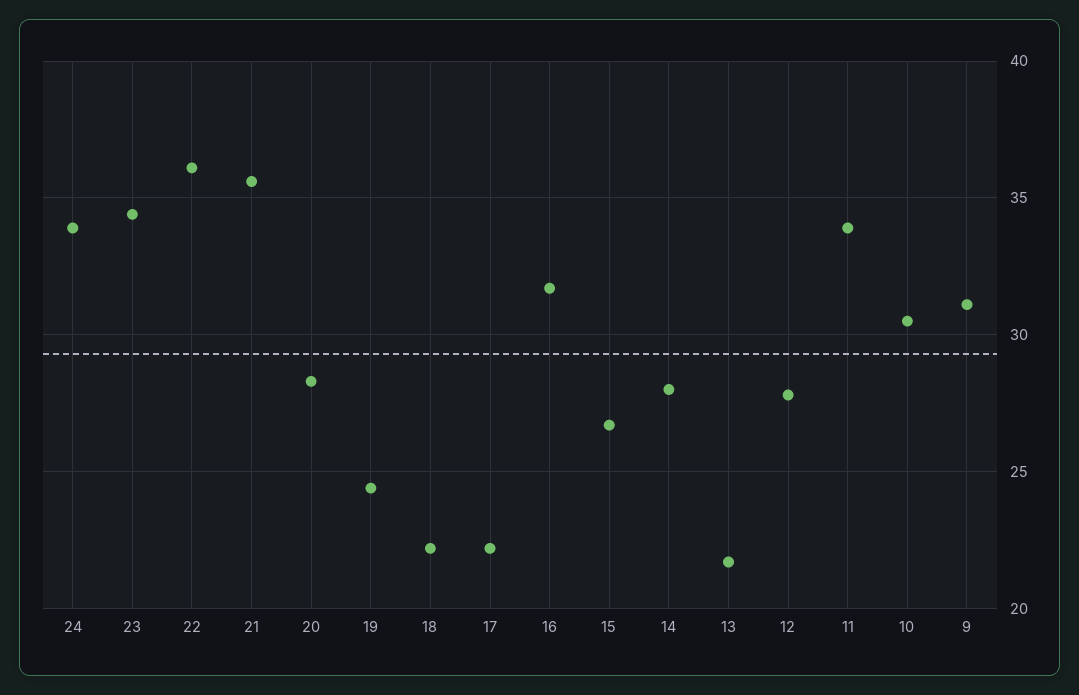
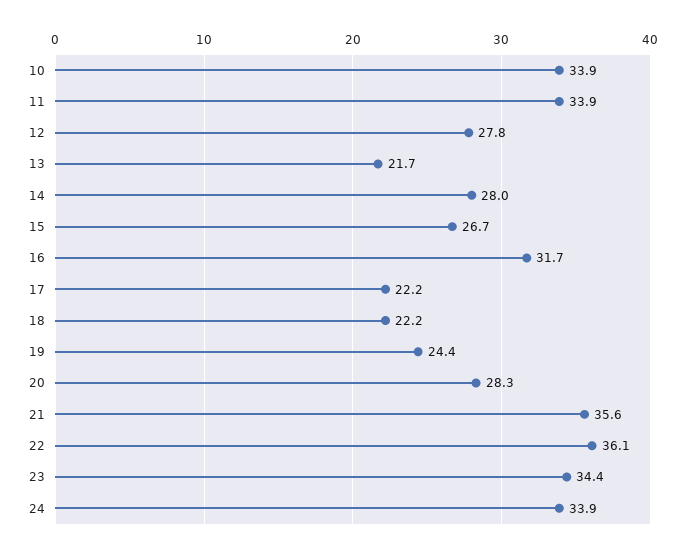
10: 30.5 -> 33.9
9: 31 -> none

